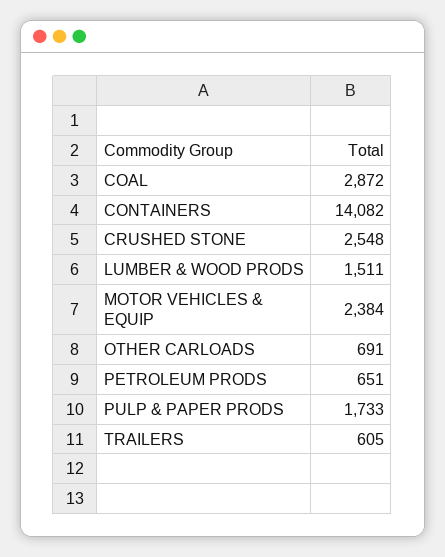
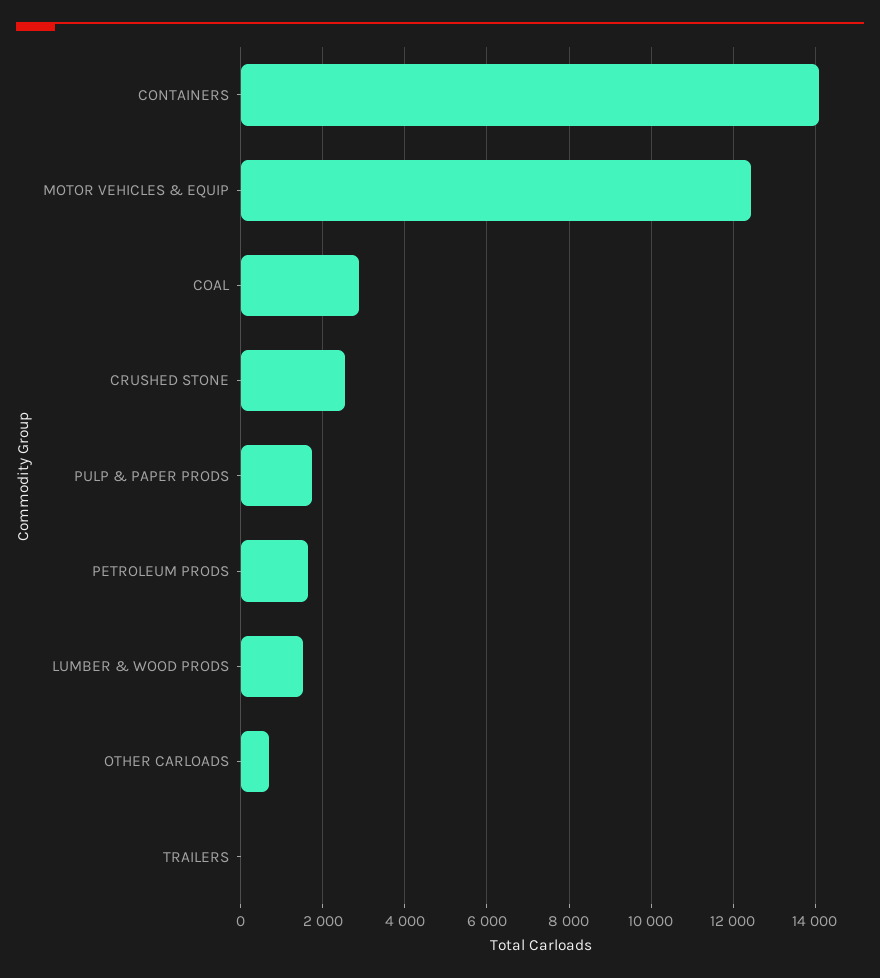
MOTOR VEHICLES & EQUIP: 2384 -> 12400
PETROLEUM PRODS: 651 -> 1600
TRAILERS: 605 -> 0

